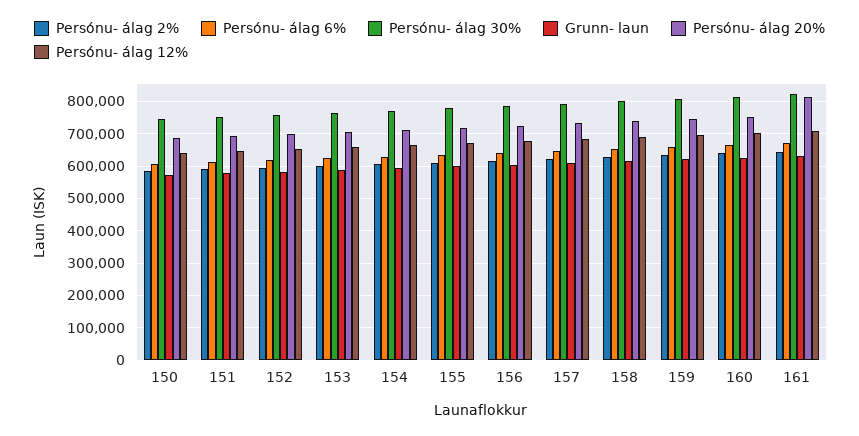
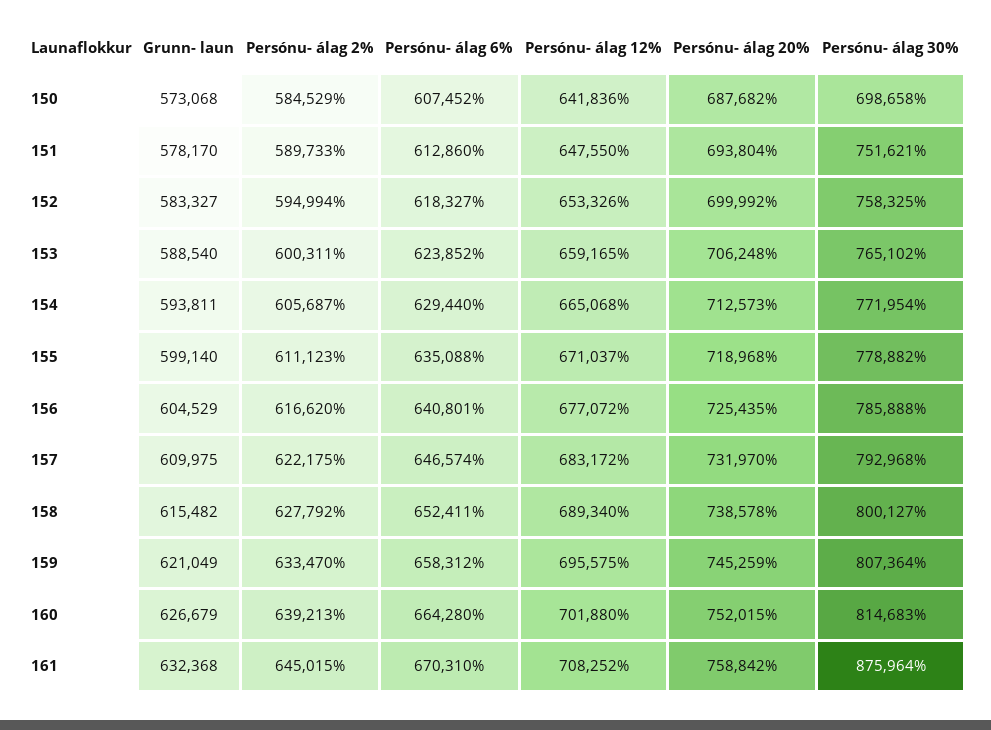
Persónu- álag 30%, 150: 740000 -> 698658
Persónu- álag 30%, 161: 820000 -> 875964
Persónu- álag 20%, 161: 820000 -> 758842

